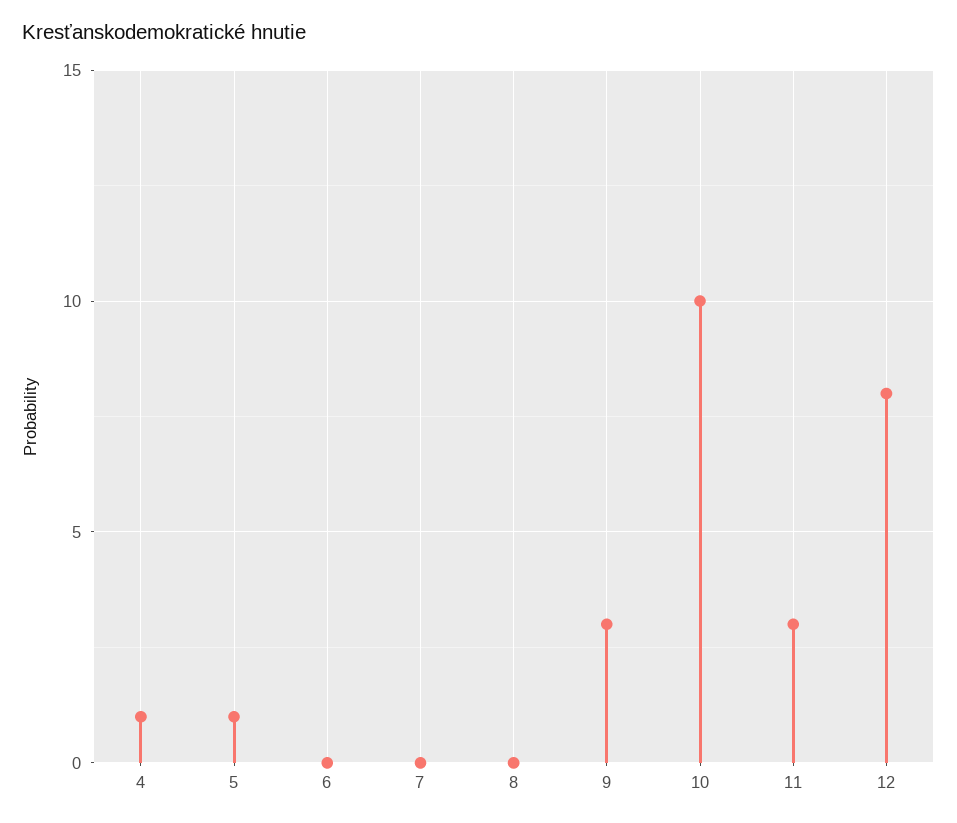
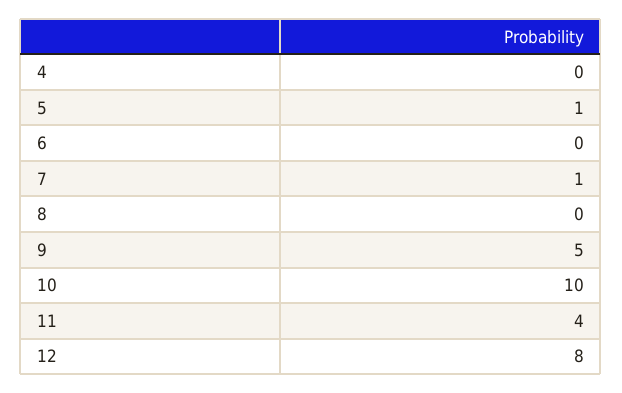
4: 1 -> 0
7: 0 -> 1
9: 3 -> 5
11: 3 -> 4

